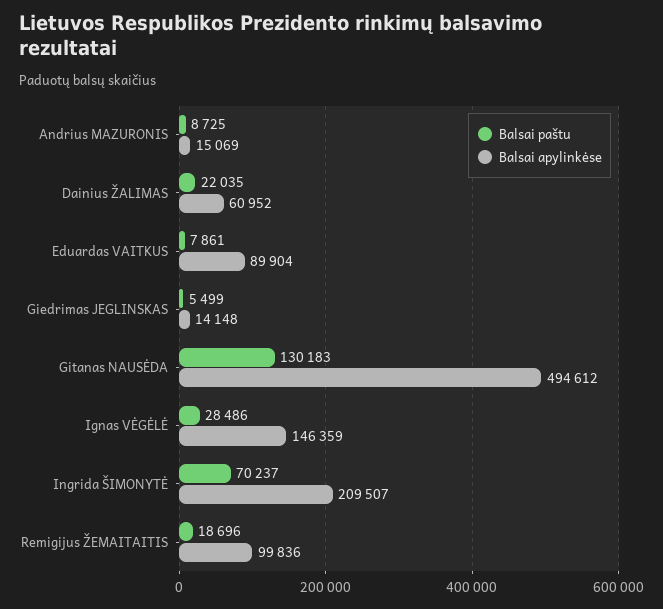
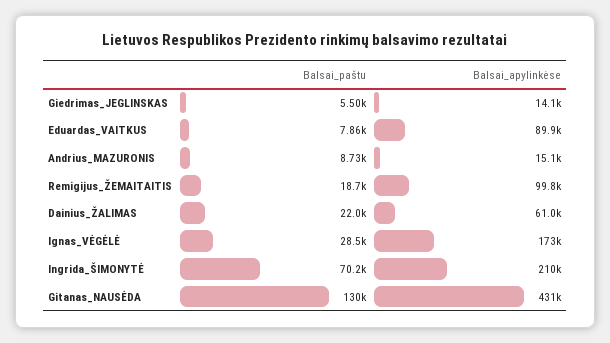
Balsai apylinkėse, Gitanas NAUSĖDA: 494612 -> 431000
Balsai apylinkėse, Ignas VĖGĖLĖ: 146359 -> 173000

